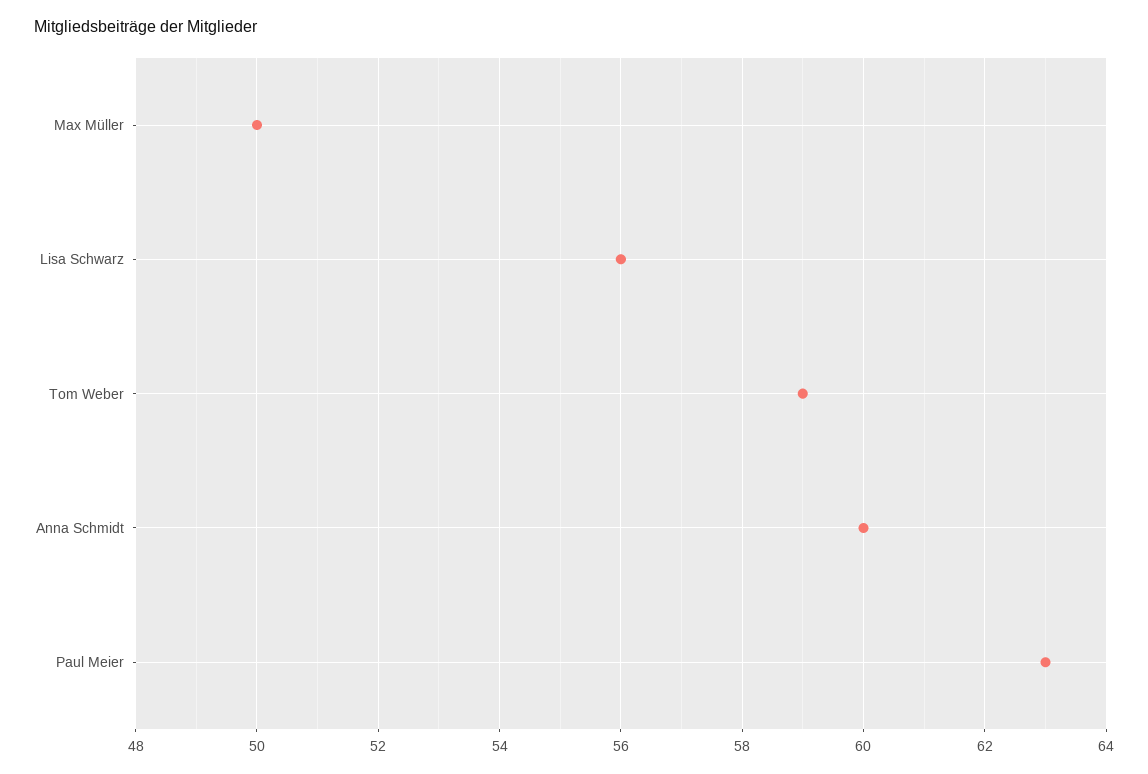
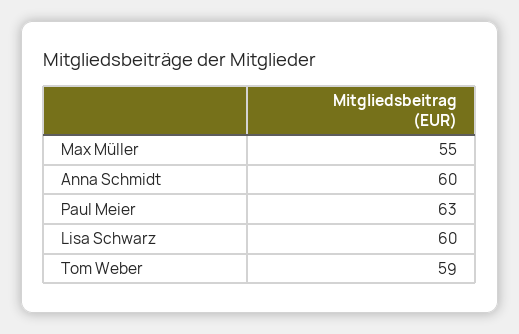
Max Müller: 50 -> 55
Lisa Schwarz: 56 -> 60

